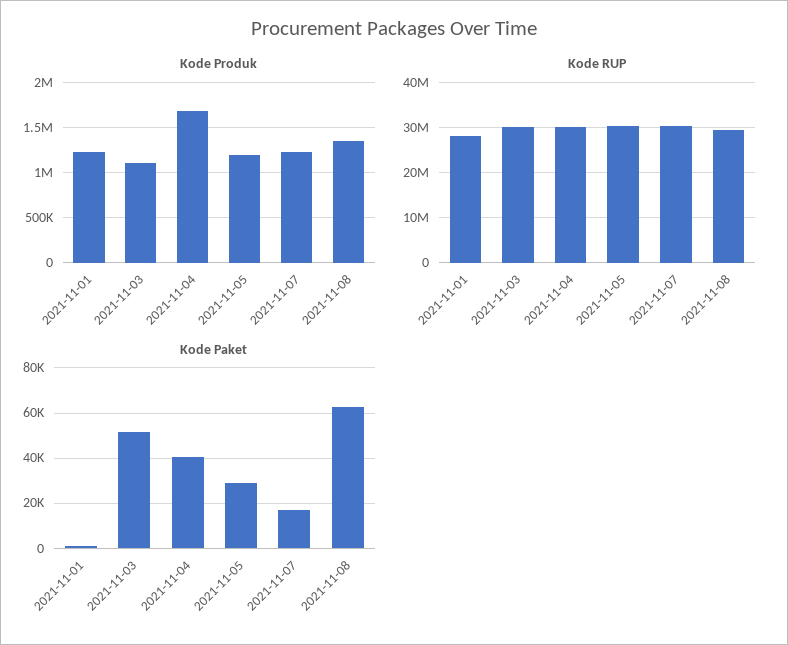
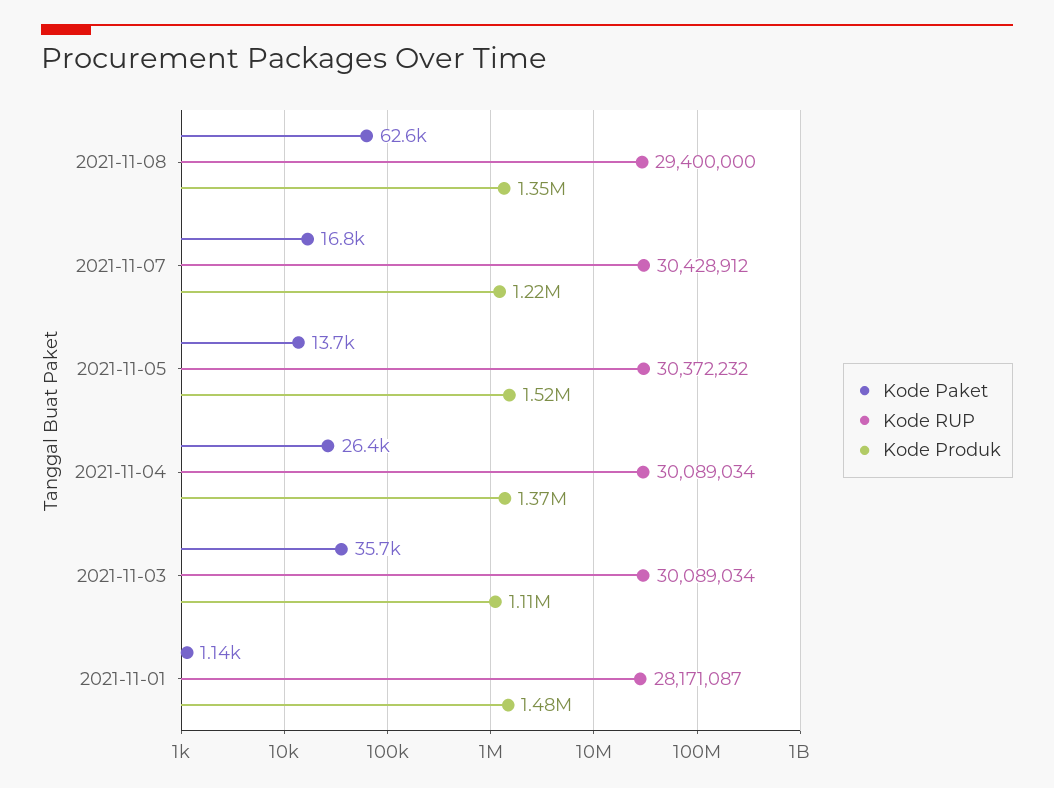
Kode Produk, 2021-11-01: 1200000 -> 1480000
Kode Produk, 2021-11-04: 1700000 -> 1370000
Kode Produk, 2021-11-05: 1200000 -> 1520000
Kode Paket, 2021-11-03: 50000 -> 35700
Kode Paket, 2021-11-04: 40000 -> 26400
Kode Paket, 2021-11-05: 30000 -> 13700

